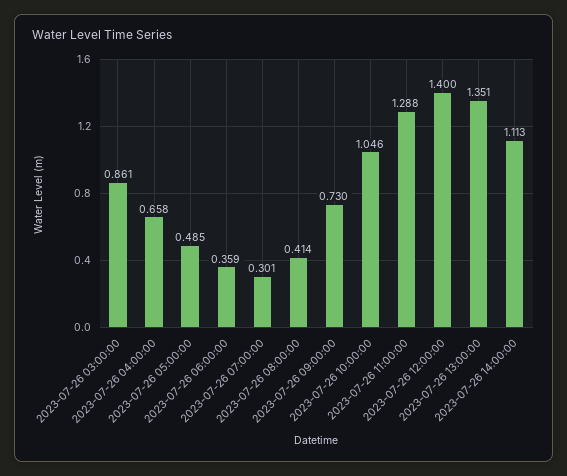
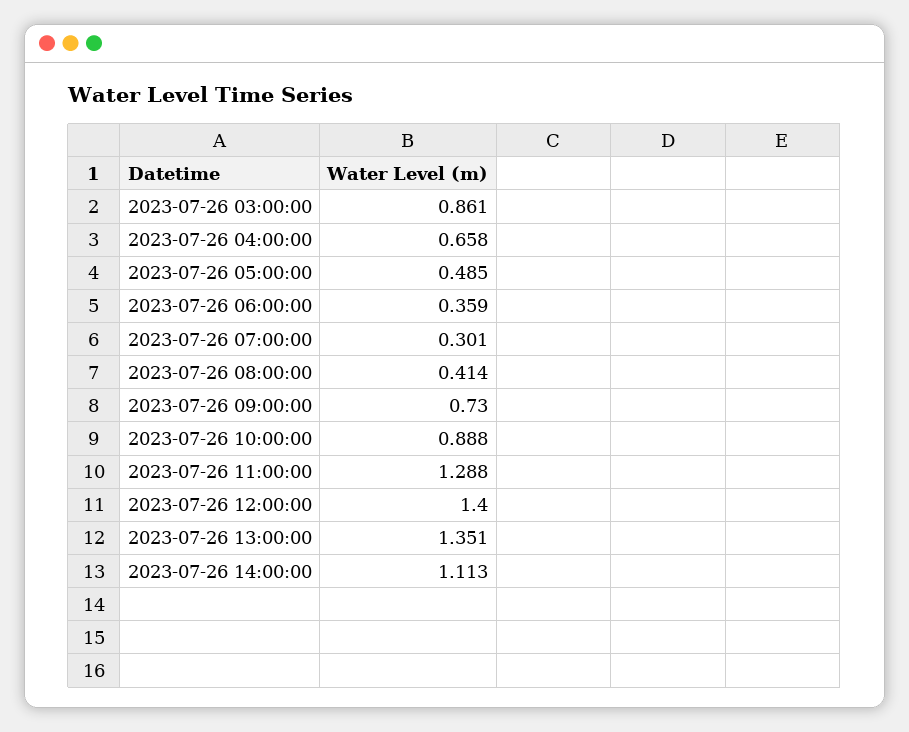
2023-07-26 10:00:00: 1.046 -> 0.888

